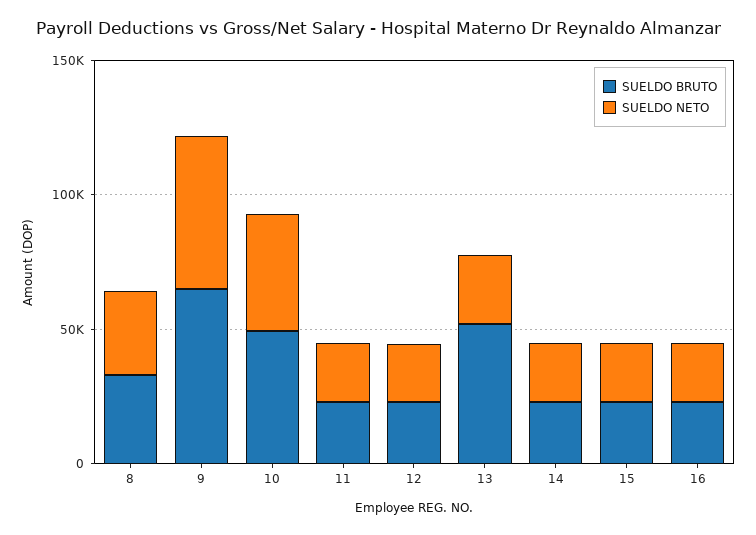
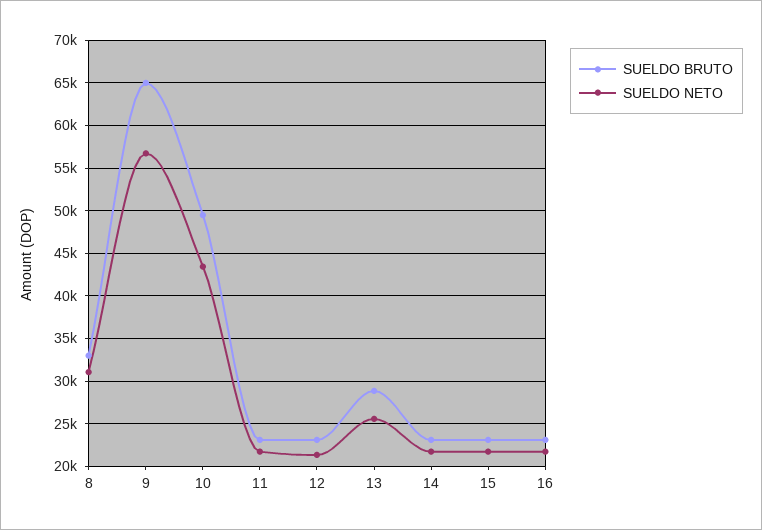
SUELDO BRUTO, 13: 50000 -> 29000

